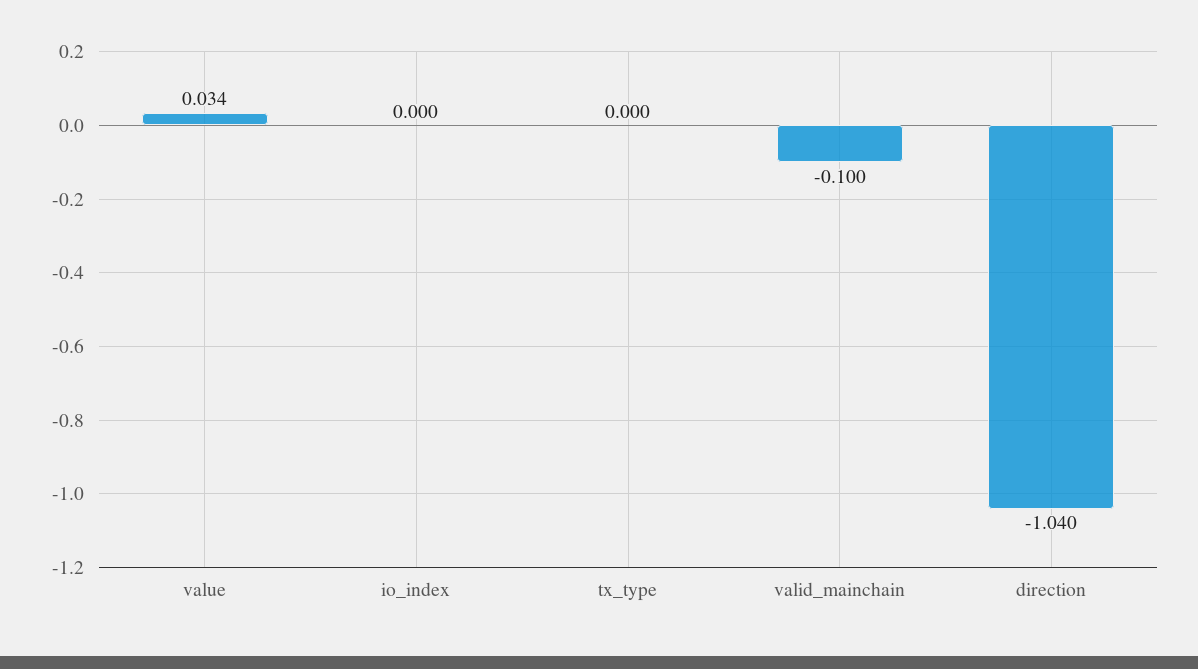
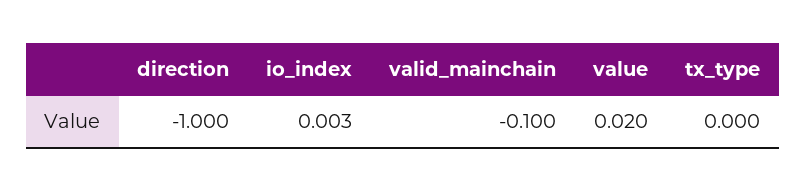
value: 0.034 -> 0.02
io_index: 0 -> 0.003
direction: -1.04 -> -1

